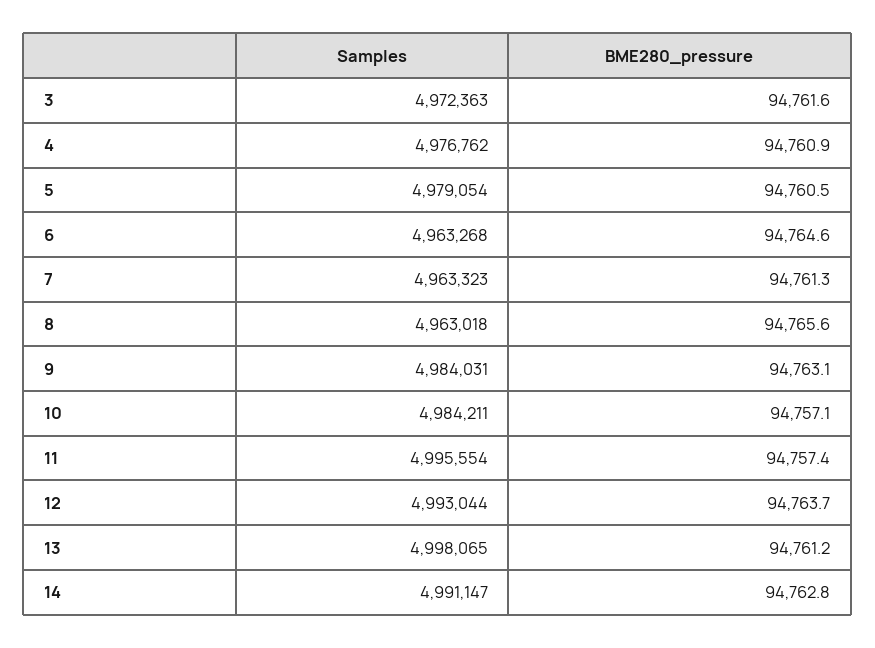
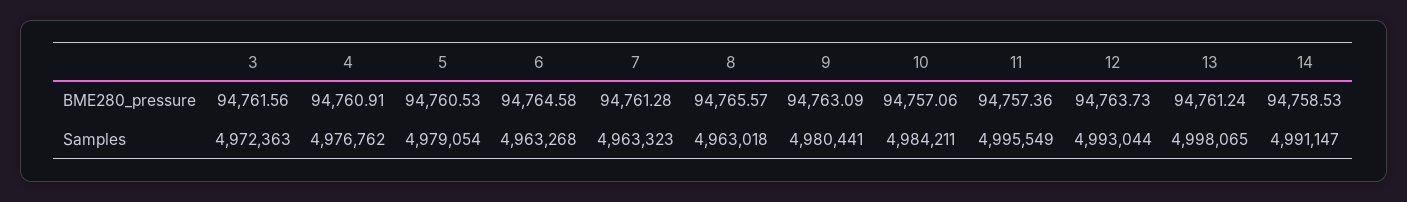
Samples, 9: 4984031 -> 4980441
Samples, 11: 4995554 -> 4995549
BME280_pressure, 14: 94762.8 -> 94758.53

